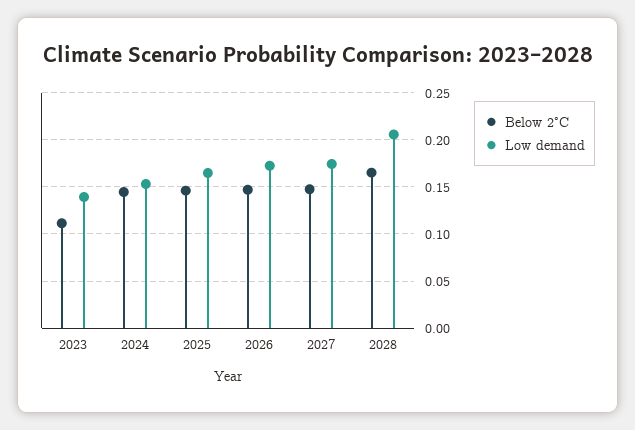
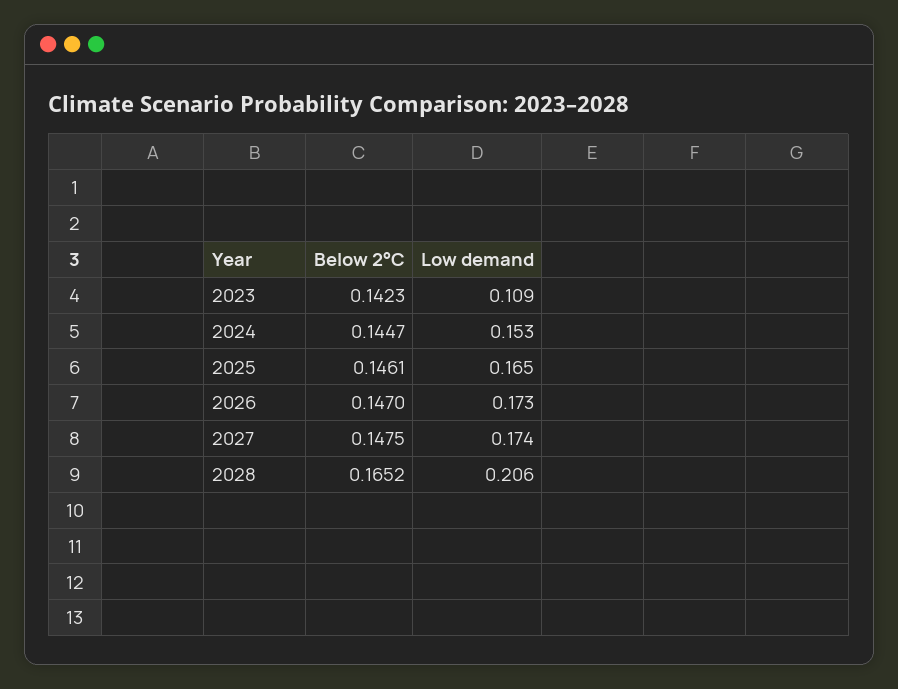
Below 2°C, 2023: 0.11 -> 0.1423
Low demand, 2023: 0.14 -> 0.109

